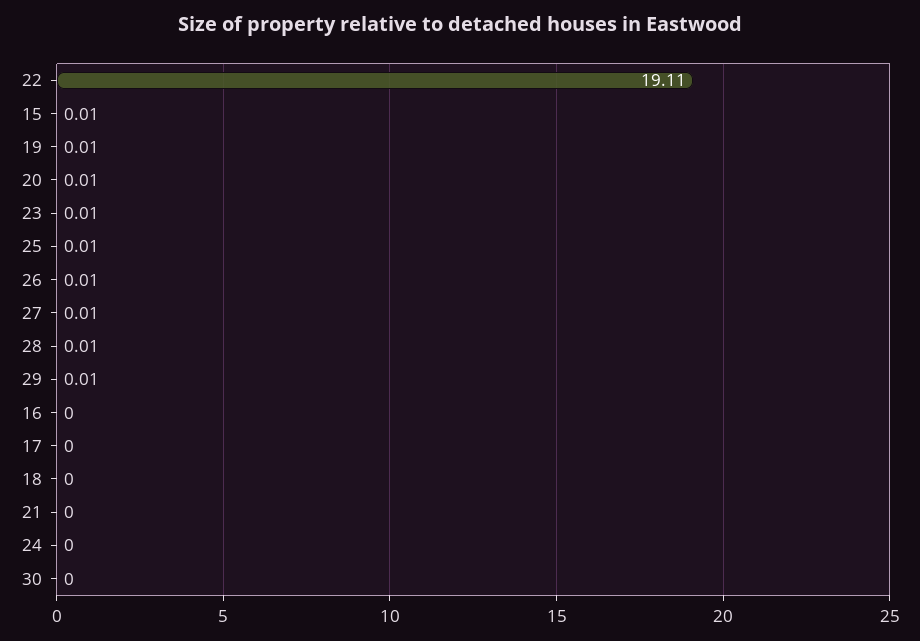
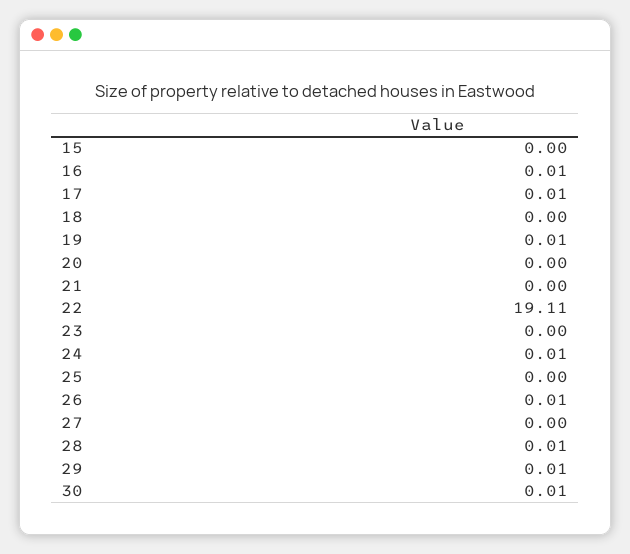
15: 0.01 -> 0
20: 0.01 -> 0
23: 0.01 -> 0
25: 0.01 -> 0
27: 0.01 -> 0
16: 0 -> 0.01
17: 0 -> 0.01
24: 0 -> 0.01
30: 0 -> 0.01

